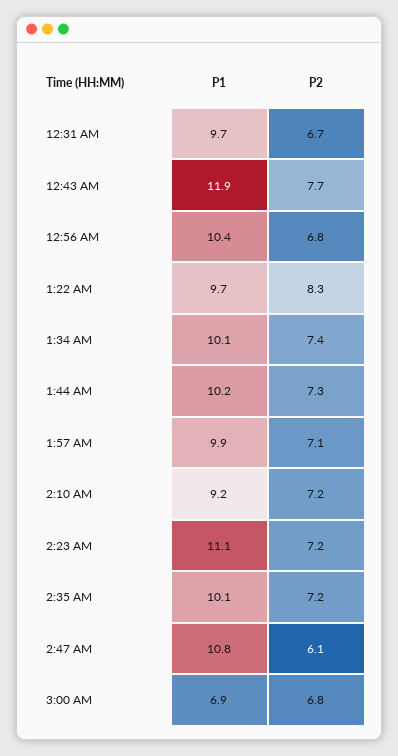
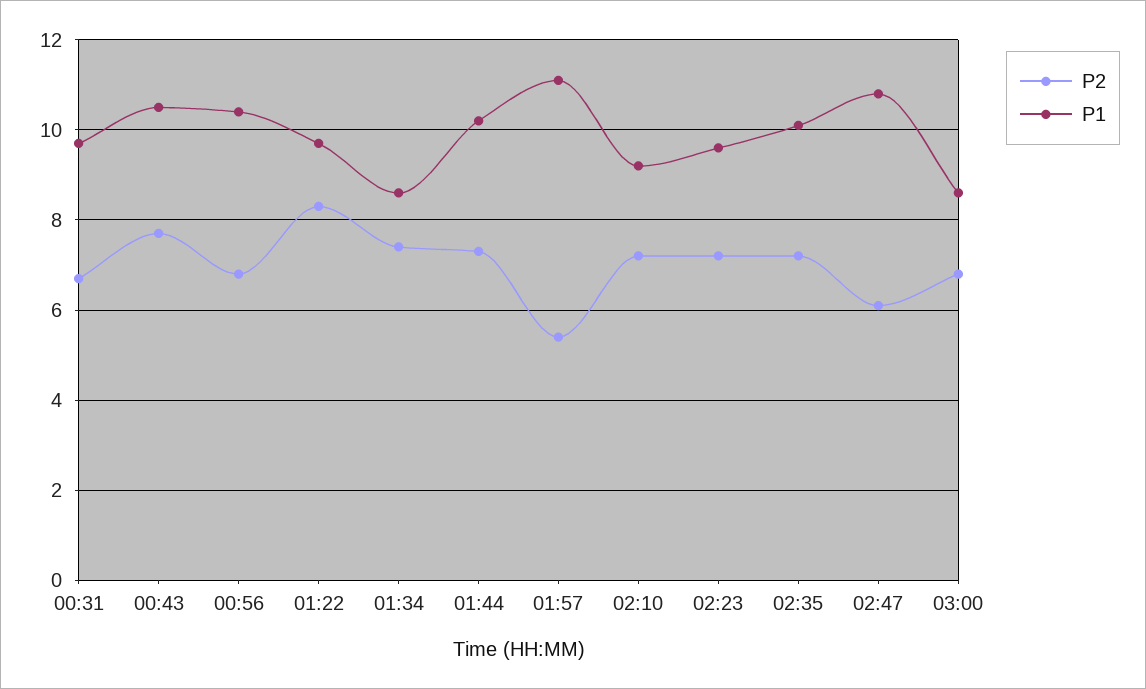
P1, 12:43 AM: 11.9 -> 10.5
P1, 1:34 AM: 10.1 -> 8.5
P1, 1:57 AM: 9.9 -> 11
P2, 1:57 AM: 7.1 -> 5.5
P1, 2:23 AM: 11.1 -> 9.5
P1, 3:00 AM: 6.9 -> 8.5

